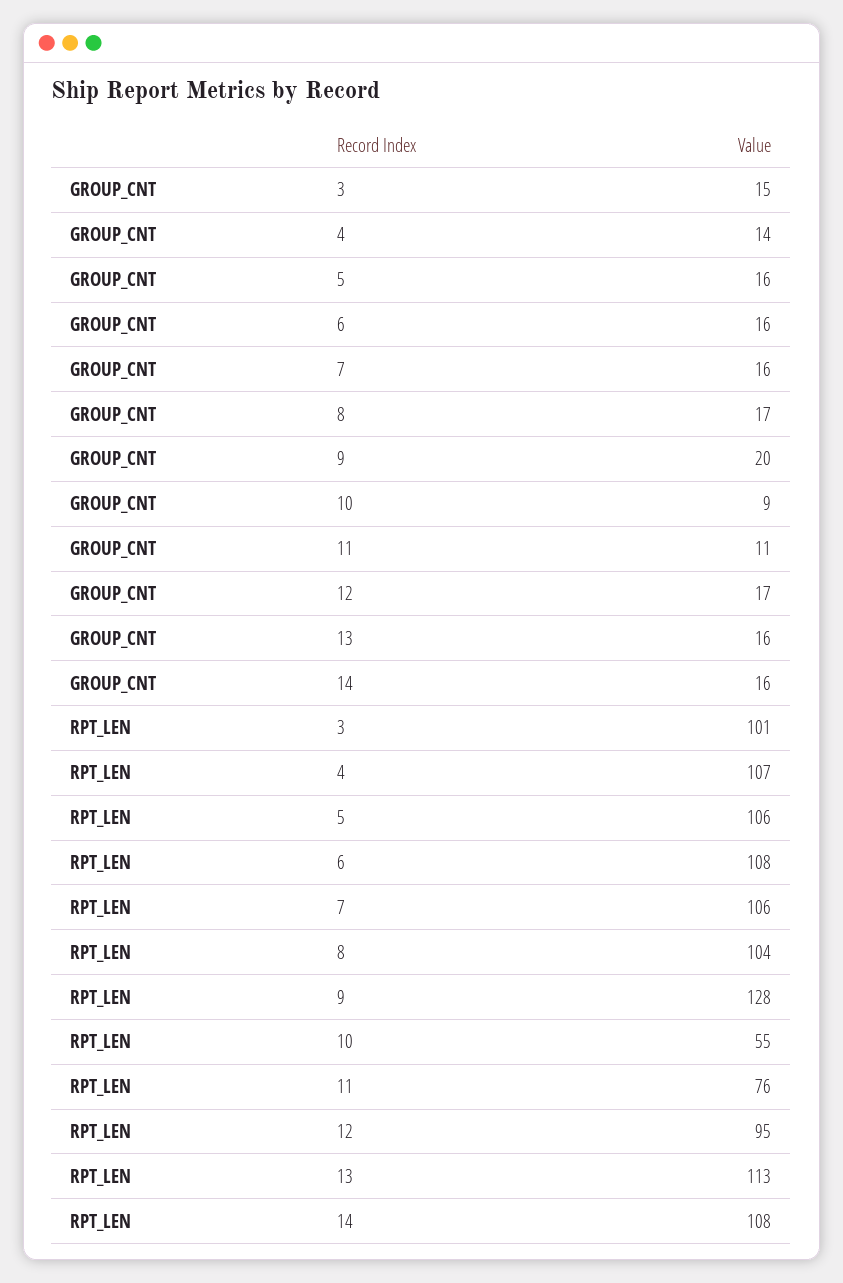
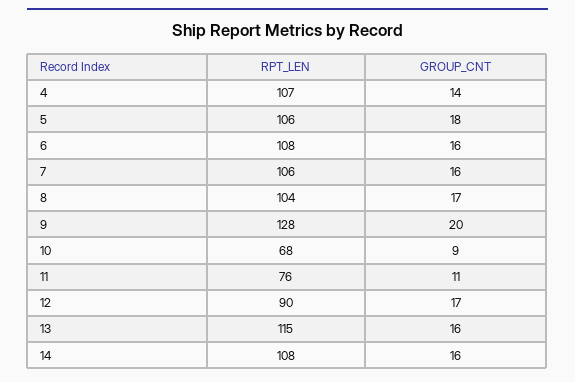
GROUP_CNT, 3: 15 -> none
GROUP_CNT, 5: 16 -> 18
RPT_LEN, 3: 101 -> none
RPT_LEN, 10: 55 -> 68
RPT_LEN, 12: 95 -> 90
RPT_LEN, 13: 113 -> 115

